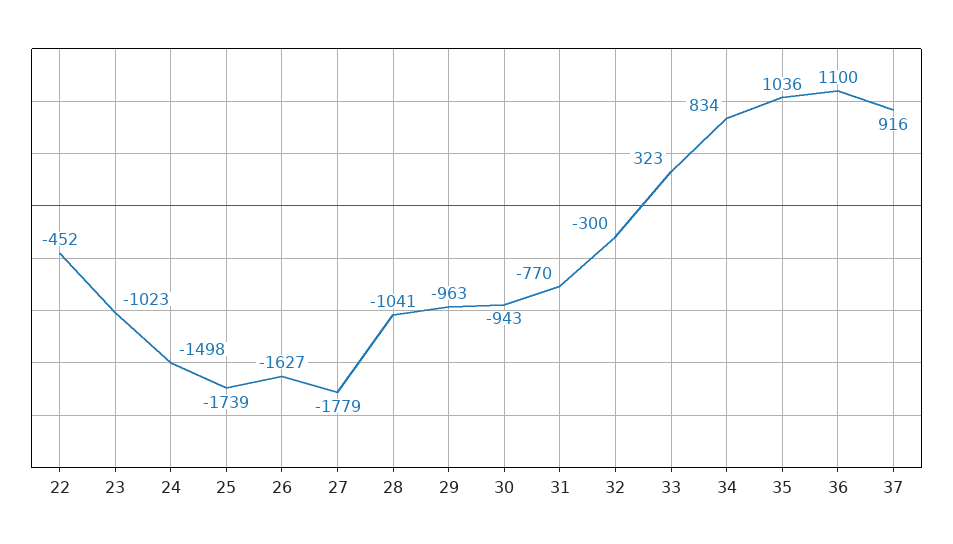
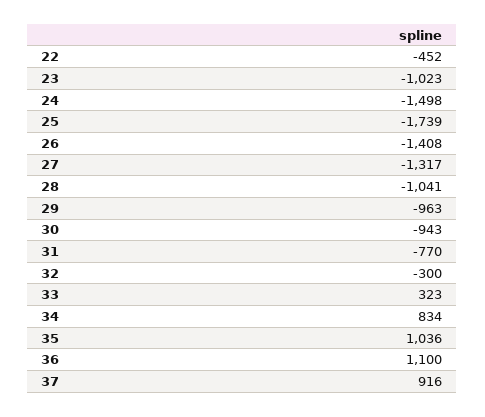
26: -1627 -> -1408
27: -1779 -> -1317

